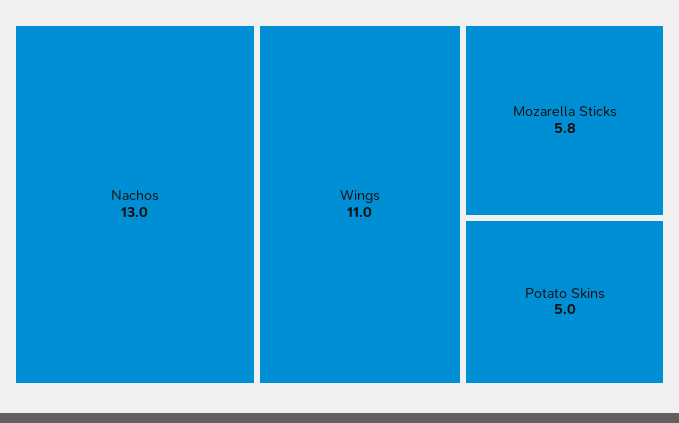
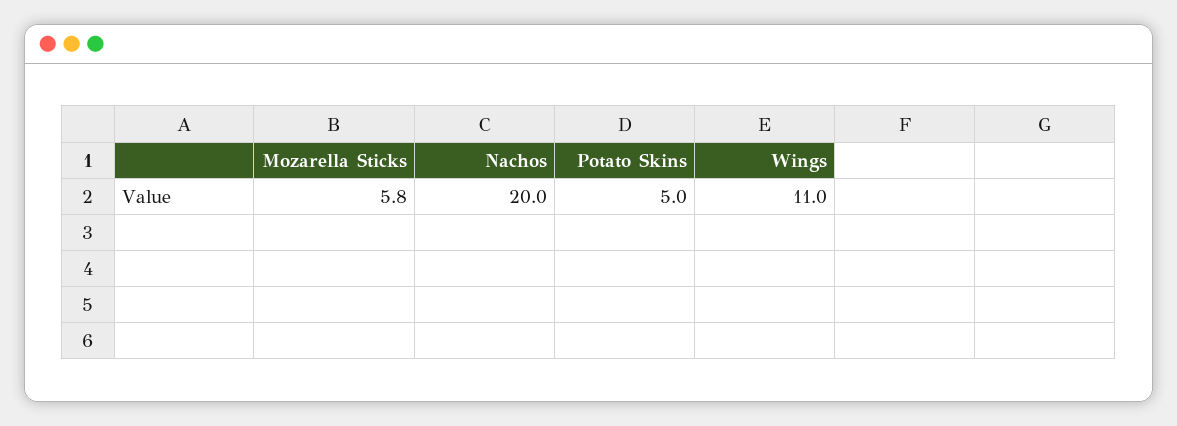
Nachos: 13 -> 20

